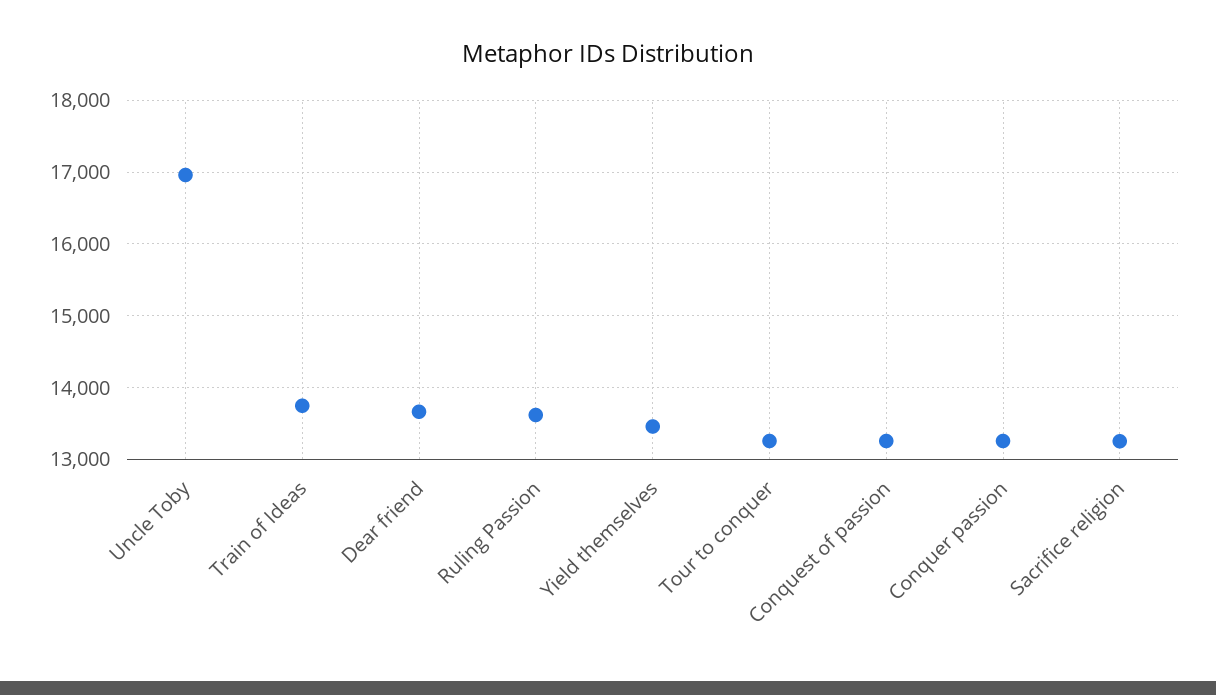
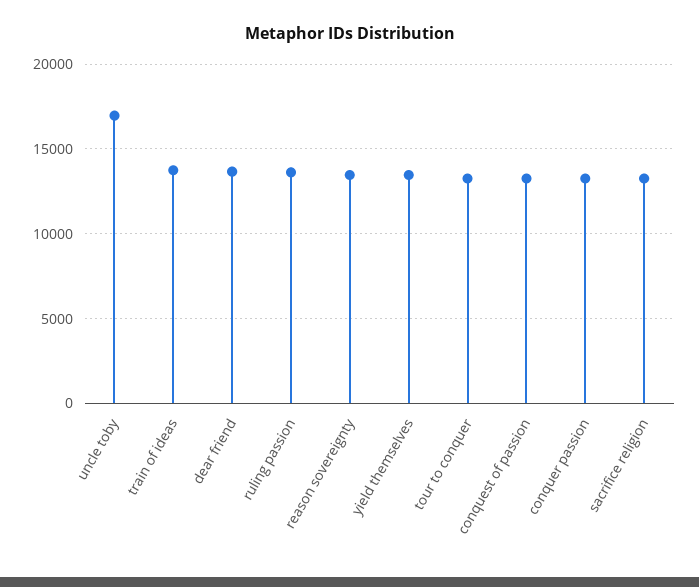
reason sovereignty: none -> 13500

